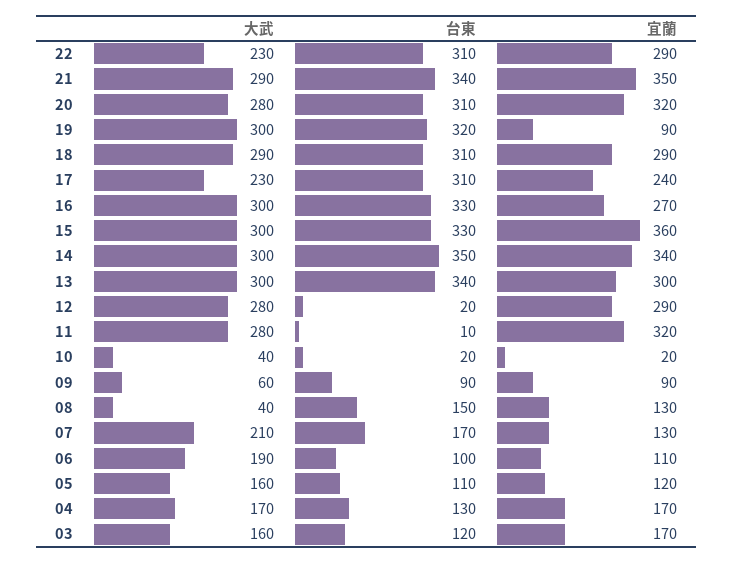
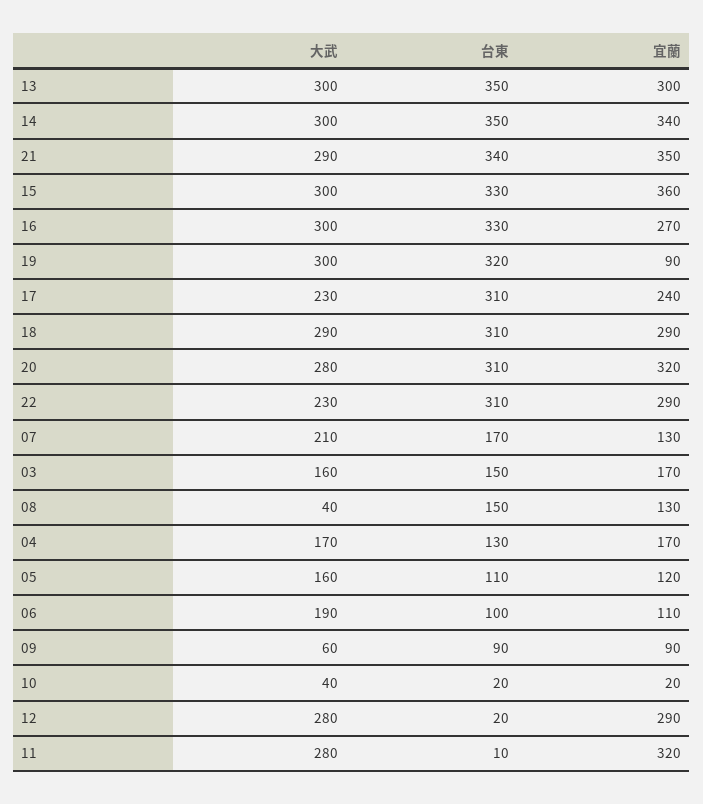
台東, 13: 340 -> 350
台東, 03: 120 -> 150

